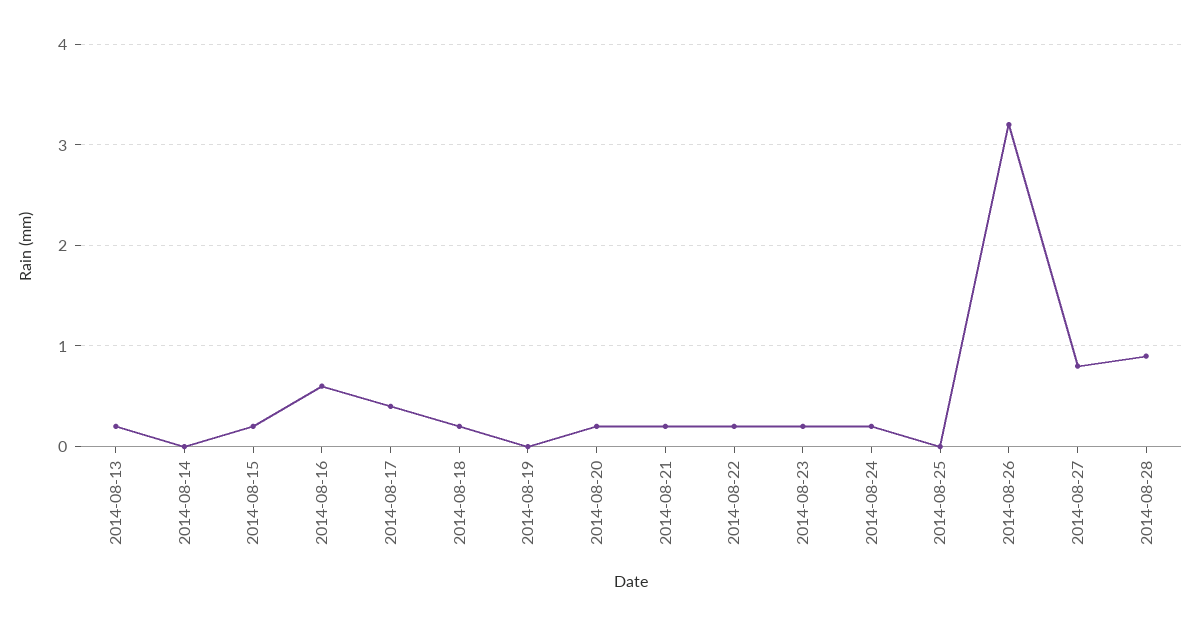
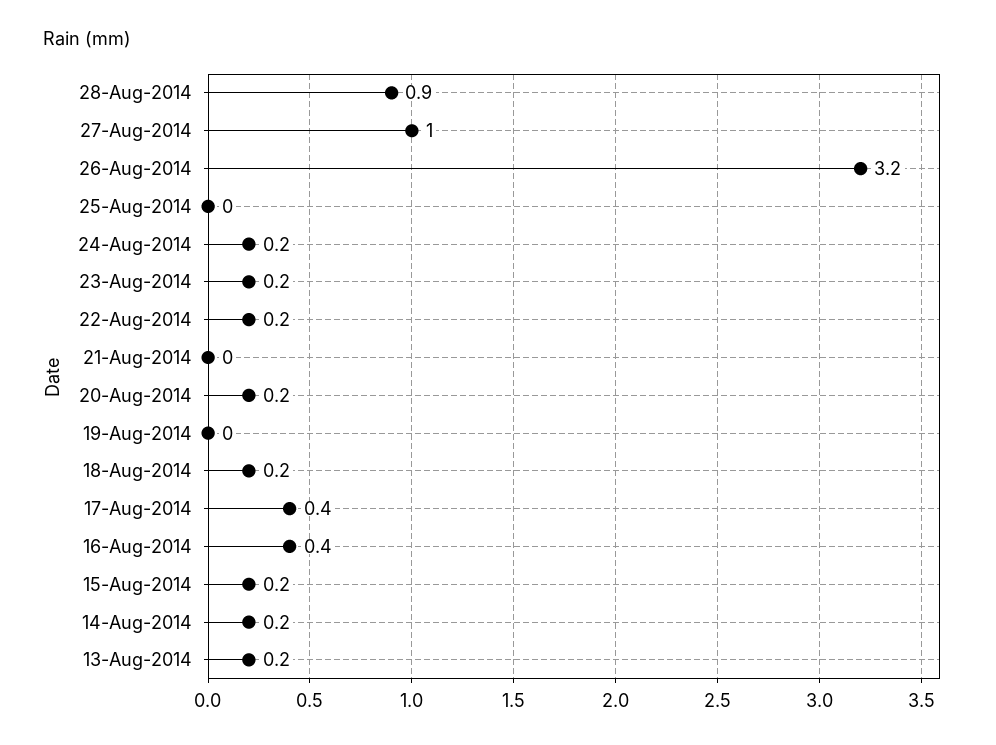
2014-08-14: 0 -> 0.2
2014-08-16: 0.6 -> 0.4
2014-08-21: 0.2 -> 0
2014-08-27: 0.8 -> 1

